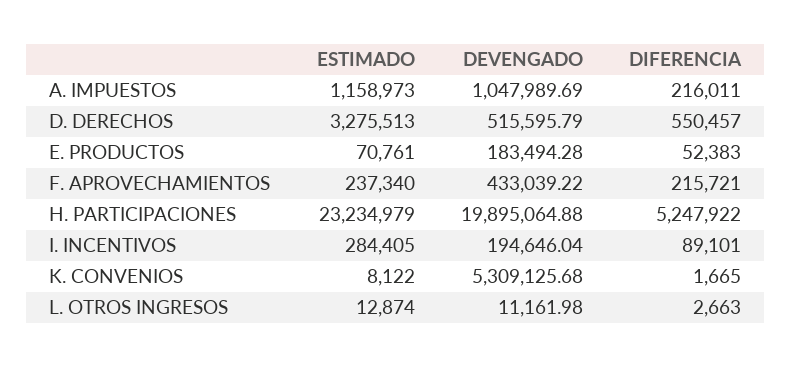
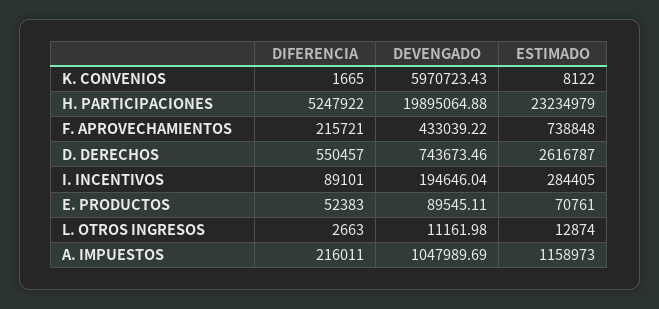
ESTIMADO, D. DERECHOS: 3275513 -> 2616787
DEVENGADO, D. DERECHOS: 515595.79 -> 743673.46
DEVENGADO, E. PRODUCTOS: 183494.28 -> 89545.11
ESTIMADO, F. APROVECHAMIENTOS: 237340 -> 738848
DEVENGADO, K. CONVENIOS: 5309125.68 -> 5970723.43

